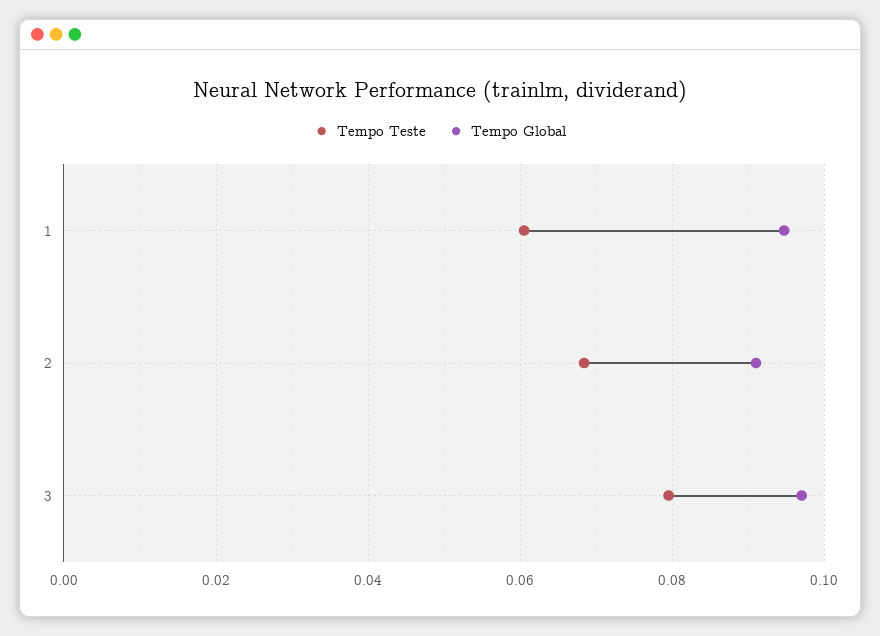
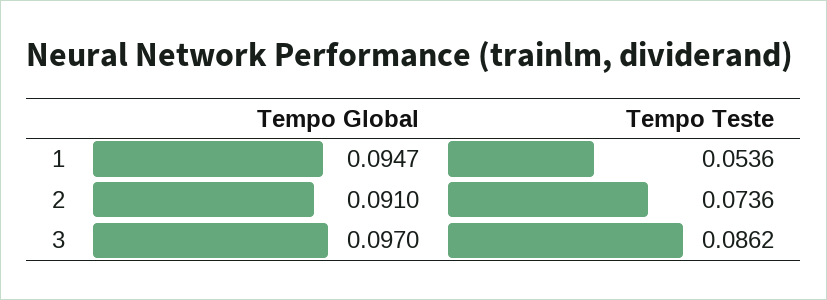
Tempo Teste, 1: 0.06 -> 0.0536
Tempo Teste, 2: 0.068 -> 0.0736
Tempo Teste, 3: 0.08 -> 0.0862

